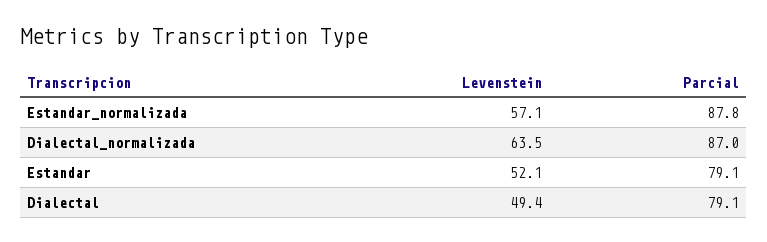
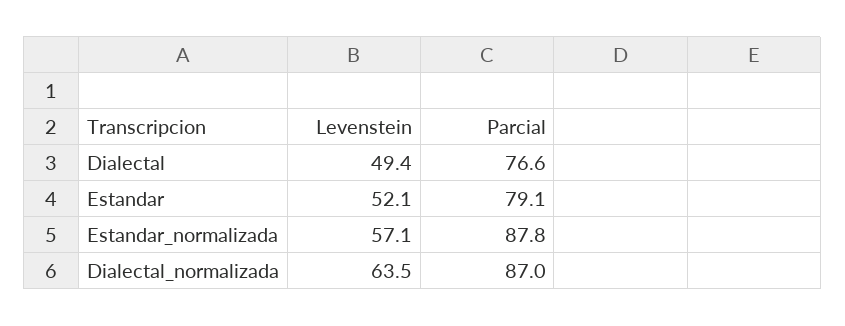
Parcial, Dialectal: 79.1 -> 76.6

